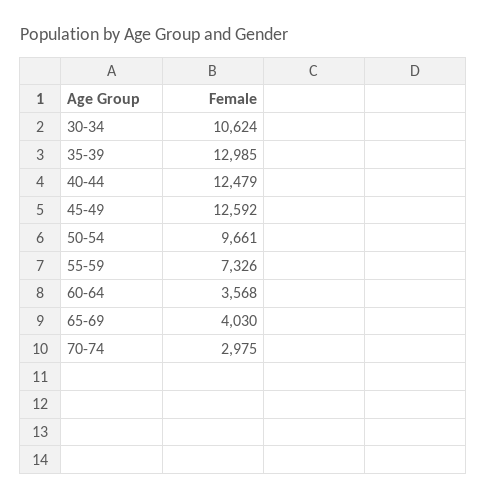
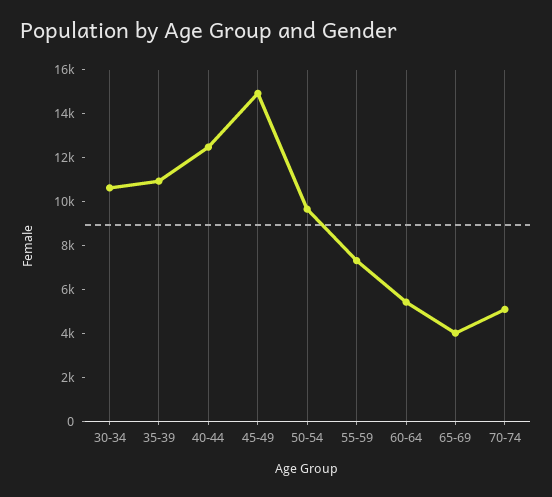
35-39: 12985 -> 11000
45-49: 12592 -> 15000
60-64: 3568 -> 5500
70-74: 2975 -> 5000

